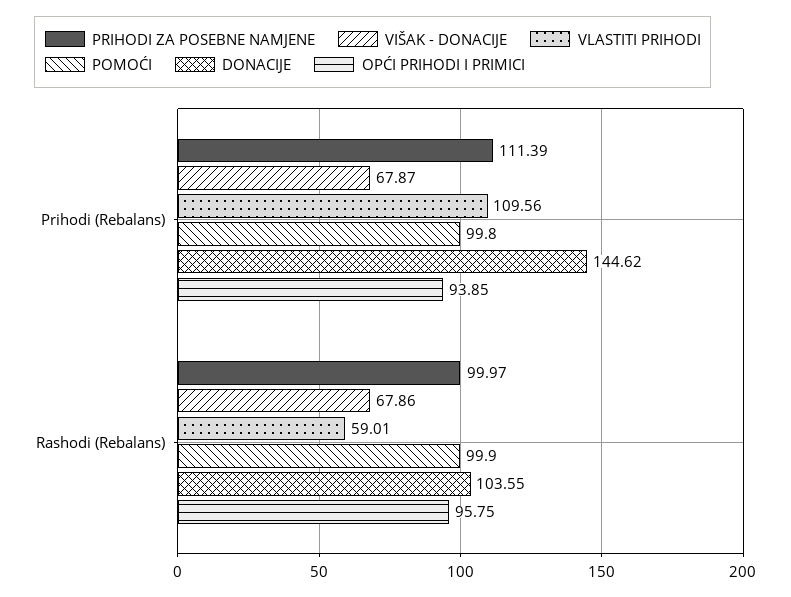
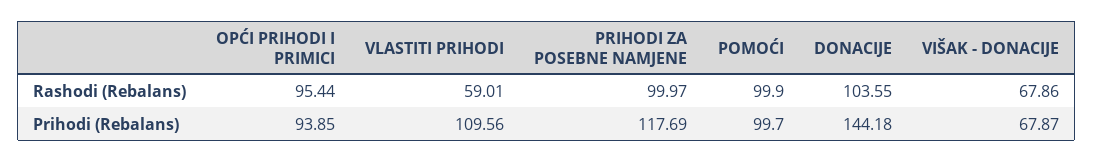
PRIHODI ZA POSEBNE NAMJENE, Prihodi (Rebalans): 111.39 -> 117.69
POMOĆI, Prihodi (Rebalans): 99.8 -> 99.7
DONACIJE, Prihodi (Rebalans): 144.62 -> 144.18
OPĆI PRIHODI I PRIMICI, Rashodi (Rebalans): 95.75 -> 95.44

